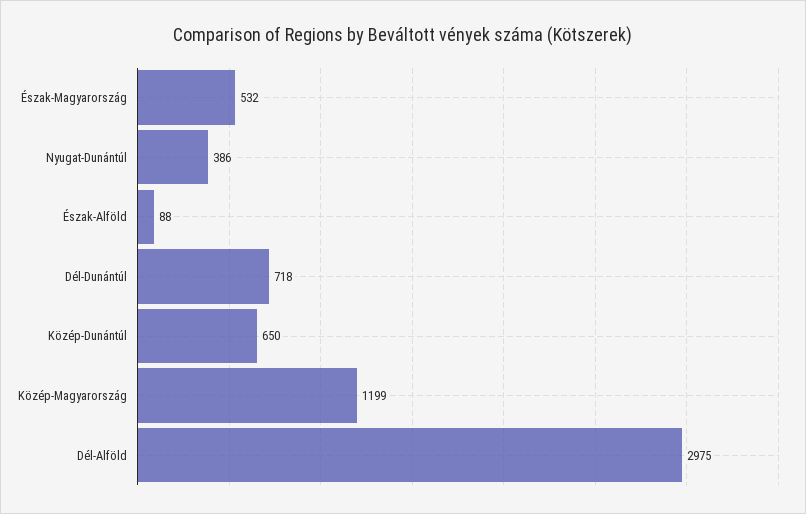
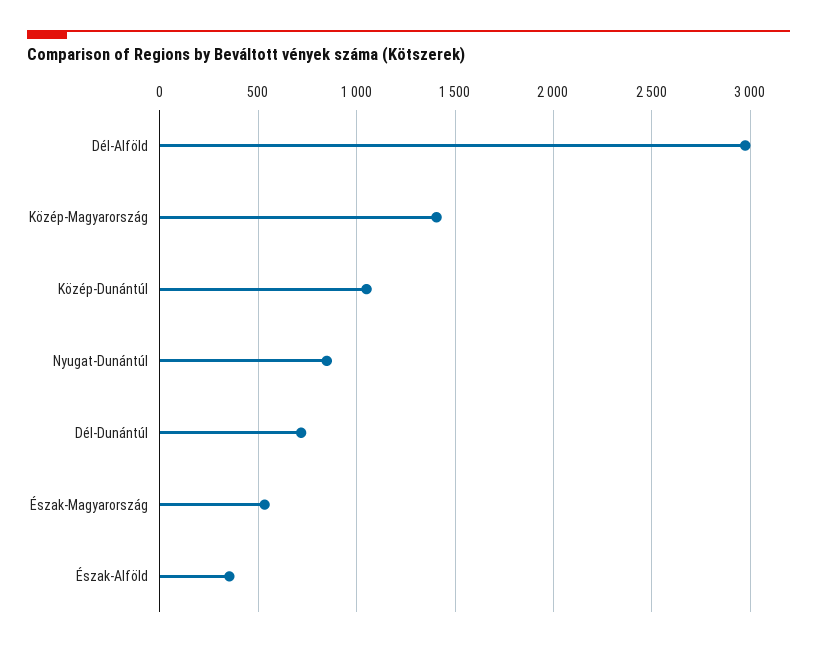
Nyugat-Dunántúl: 386 -> 850
Észak-Alföld: 88 -> 350
Közép-Dunántúl: 650 -> 1050
Közép-Magyarország: 1199 -> 1400

